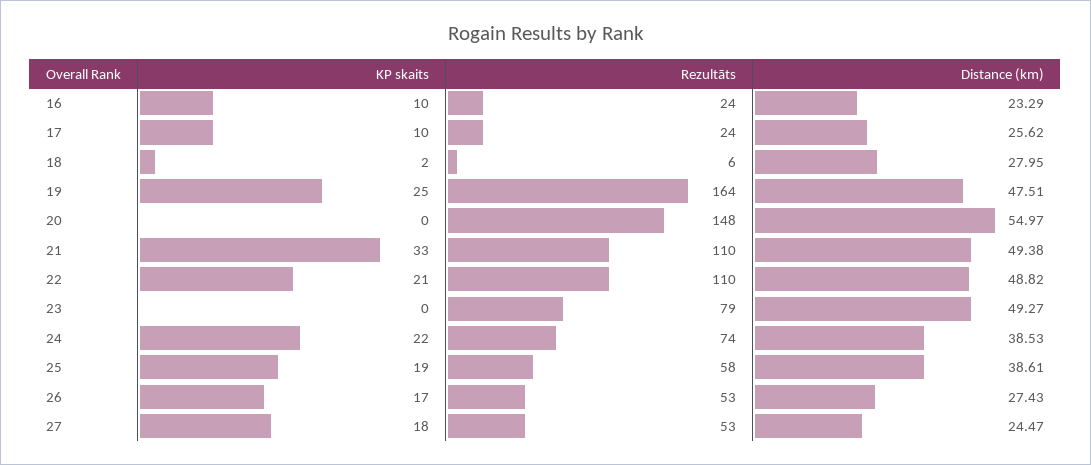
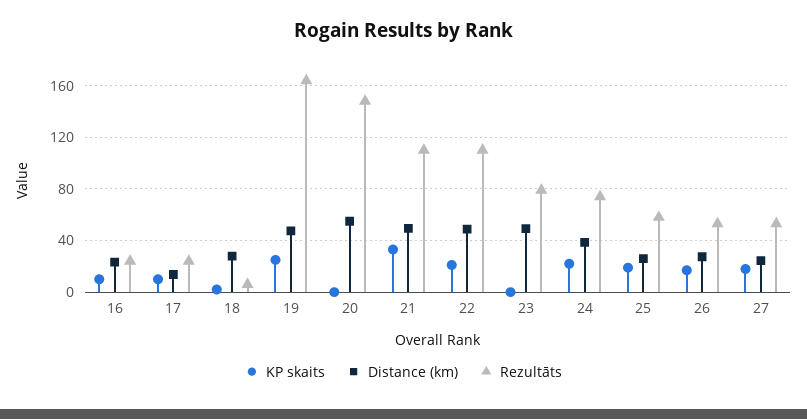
Distance (km), 17: 25.62 -> 15
Distance (km), 25: 38.61 -> 25

